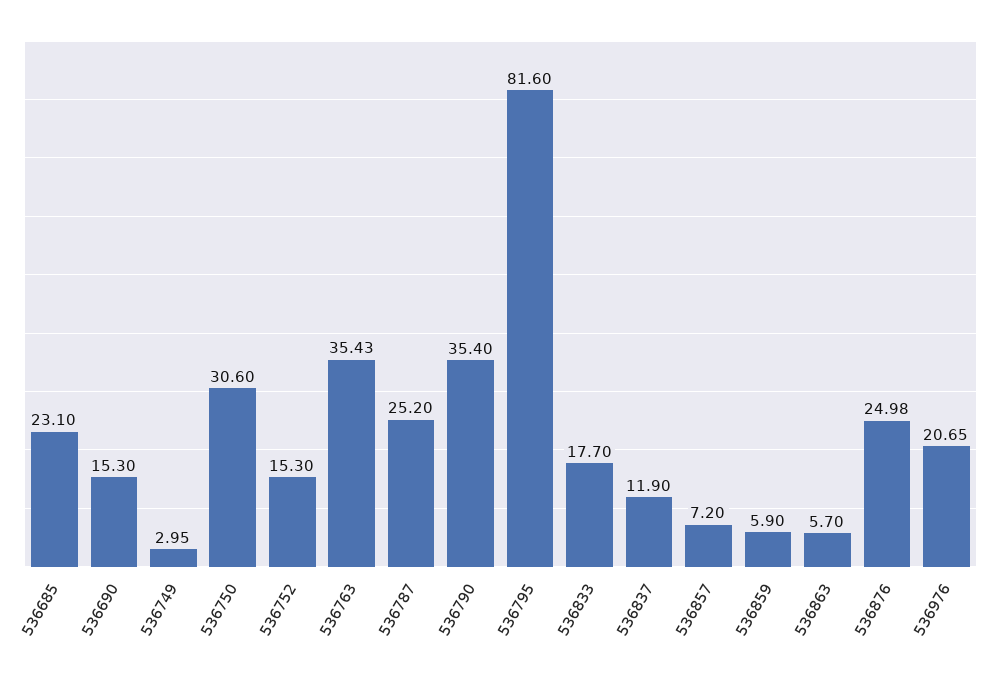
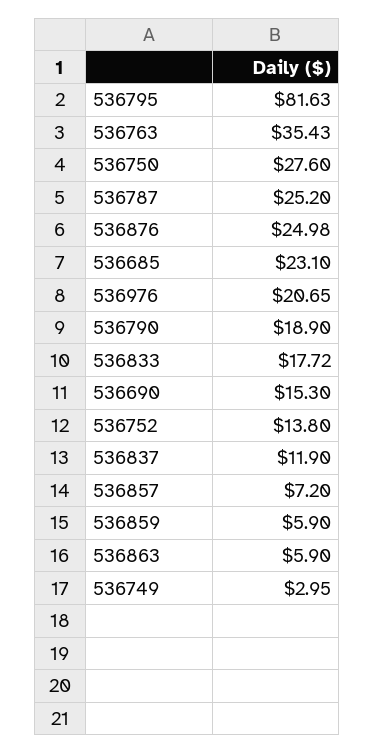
536750: 30.6 -> 27.6
536752: 15.3 -> 13.8
536790: 35.4 -> 18.9
536795: 81.6 -> 81.63
536833: 17.7 -> 17.72
536863: 5.7 -> 5.9

